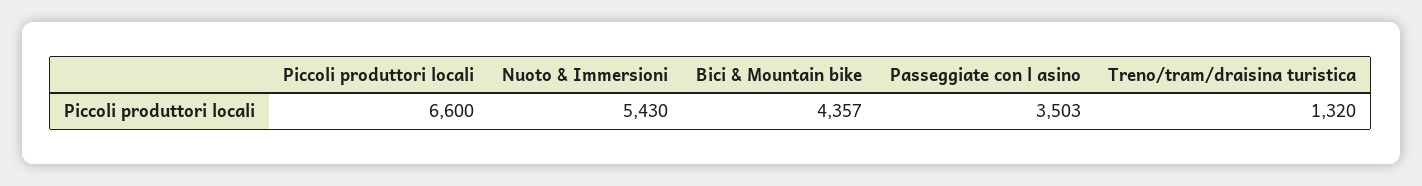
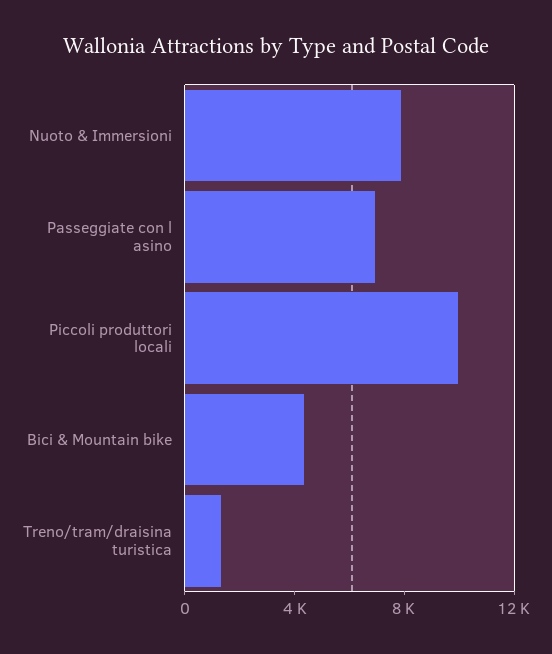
Piccoli produttori locali: 6600 -> 10000
Nuoto & Immersioni: 5430 -> 8000
Passeggiate con l asino: 3503 -> 7000

